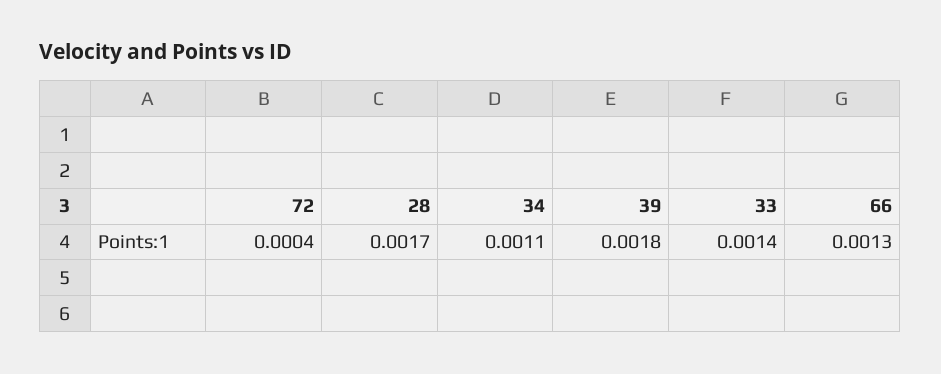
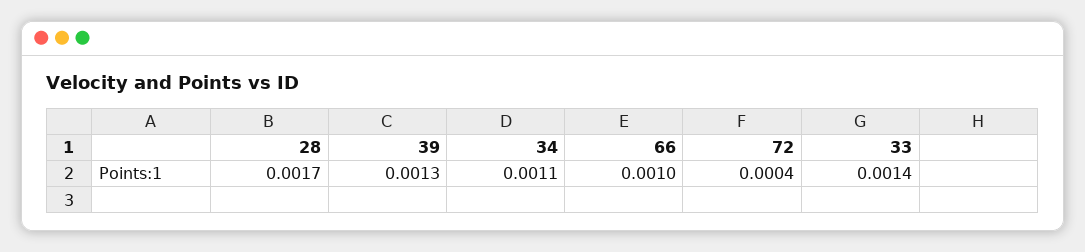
39: 0.0018 -> 0.0013
66: 0.0013 -> 0.001

